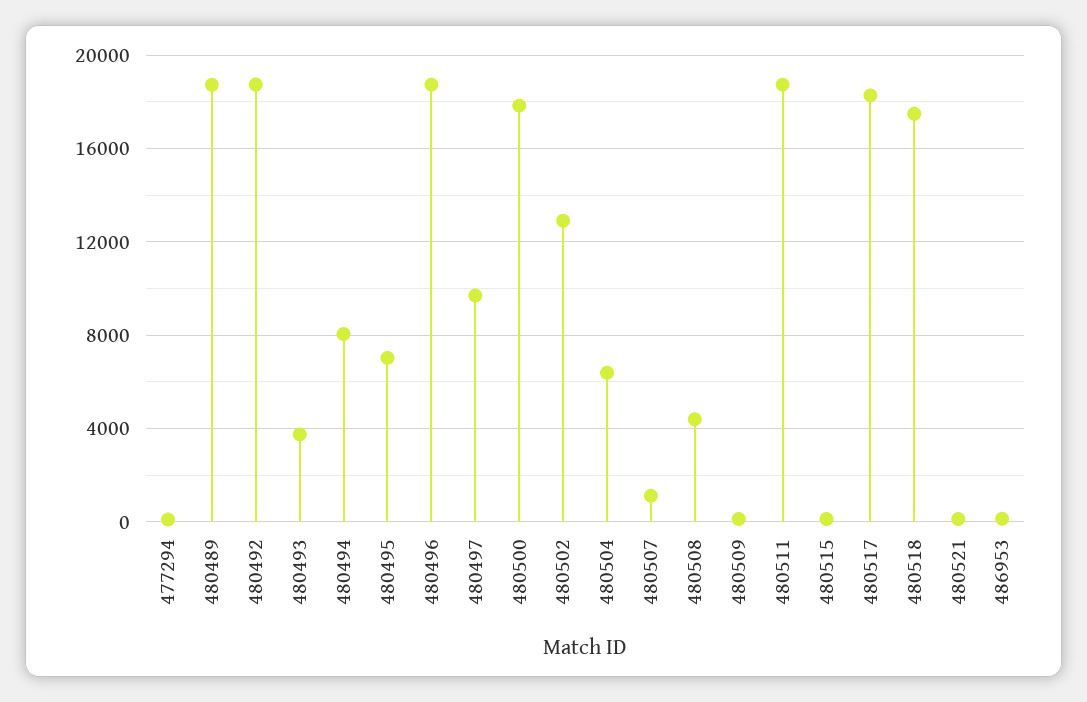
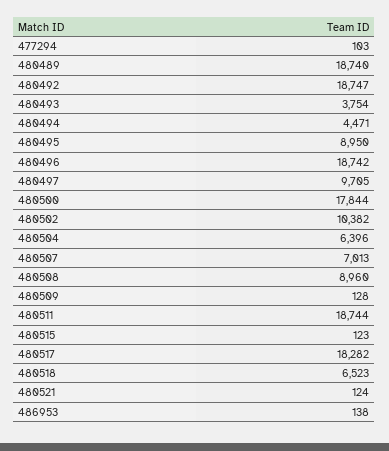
480494: 8000 -> 4471
480495: 7000 -> 8950
480502: 13000 -> 10382
480507: 1000 -> 7013
480508: 4500 -> 8960
480518: 17500 -> 6523

